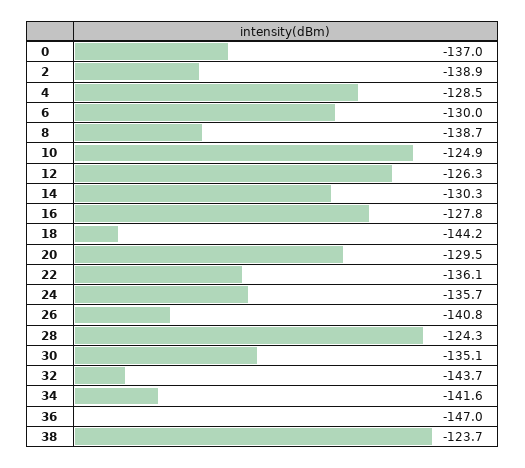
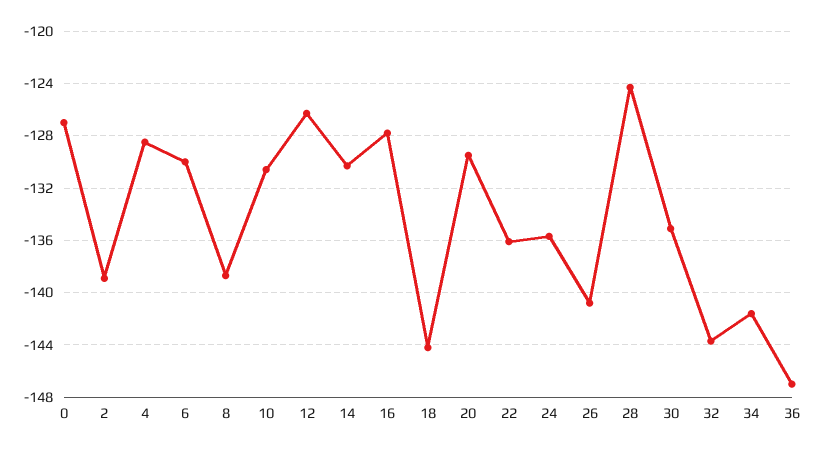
0: -137 -> -127
10: -124.9 -> -130.5
38: -123.7 -> none

